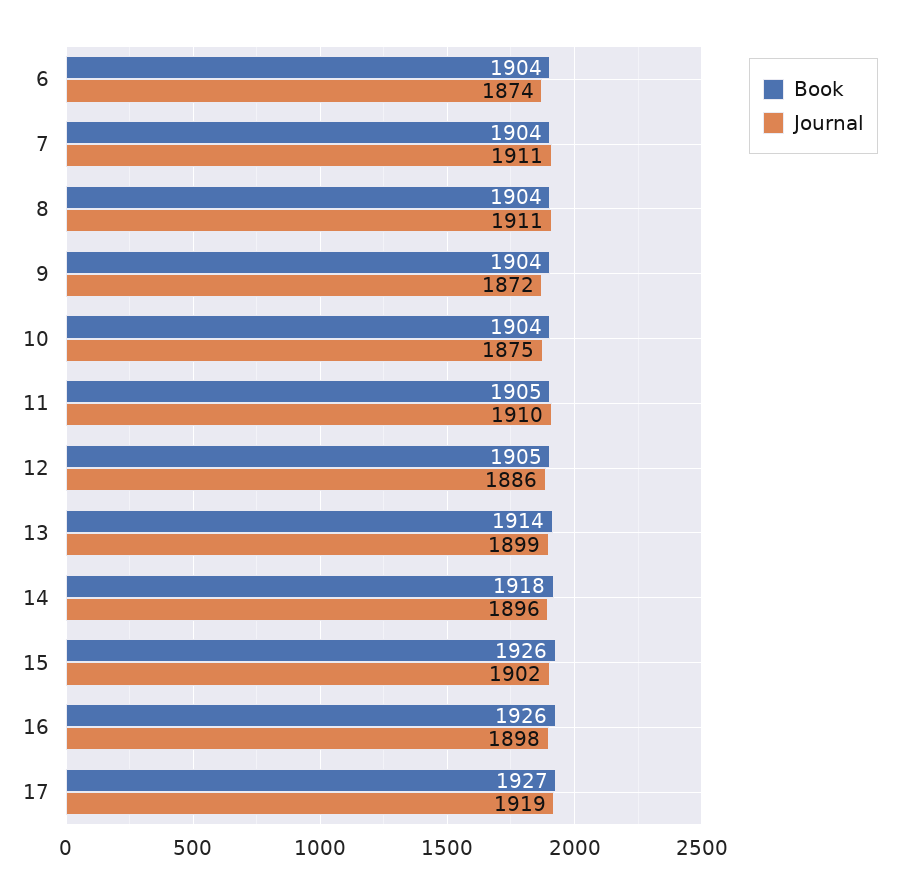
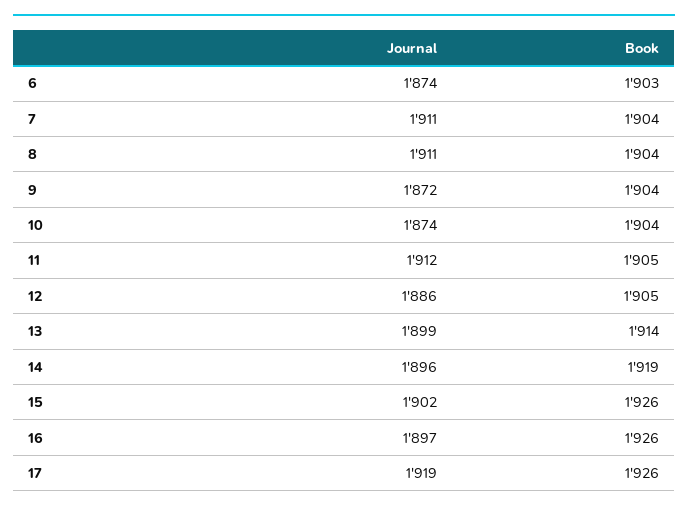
Book, 6: 1904 -> 1903
Journal, 10: 1875 -> 1874
Journal, 11: 1910 -> 1912
Book, 14: 1918 -> 1919
Journal, 16: 1898 -> 1897
Book, 17: 1927 -> 1926

